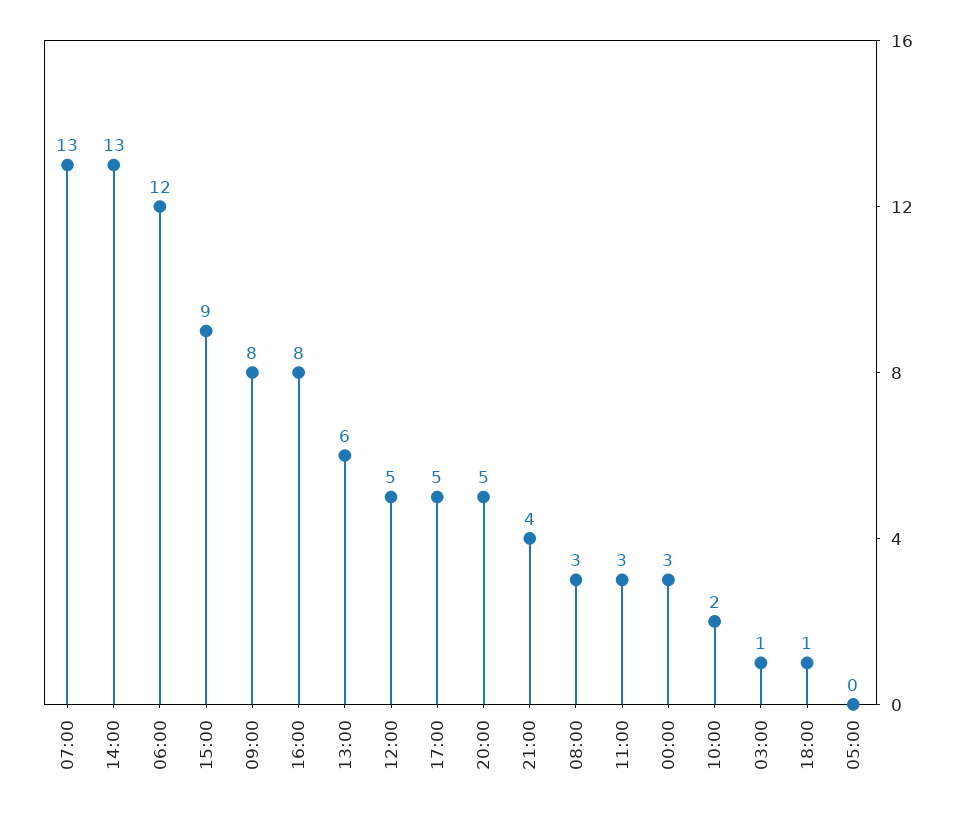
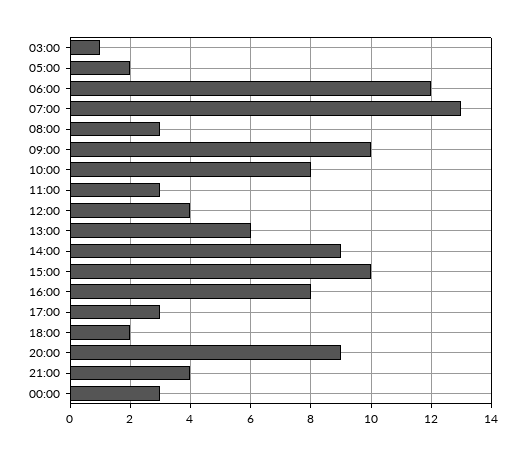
14:00: 13 -> 9
15:00: 9 -> 10
09:00: 8 -> 10
12:00: 5 -> 4
17:00: 5 -> 3
20:00: 5 -> 9
10:00: 2 -> 8
18:00: 1 -> 2
05:00: 0 -> 2

